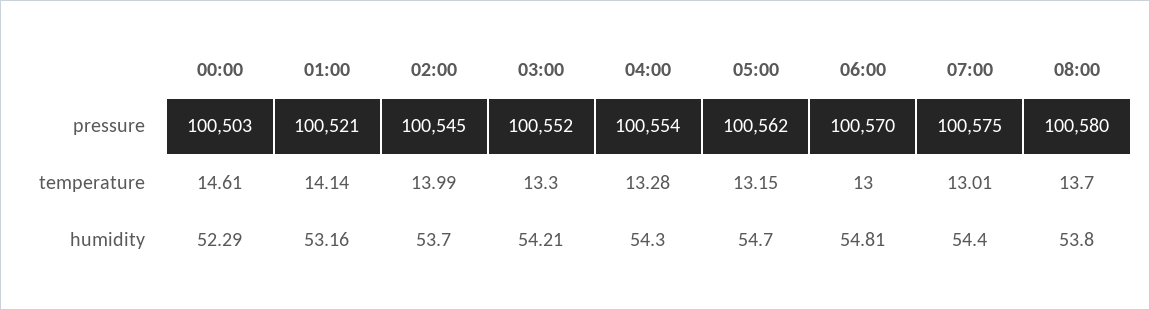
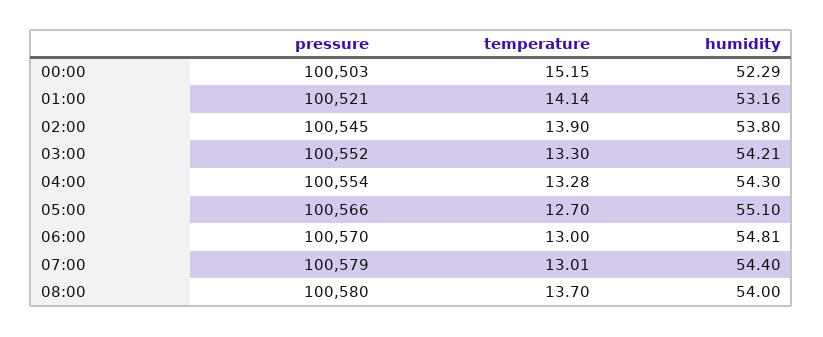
05:00, pressure: 100562 -> 100566
07:00, pressure: 100575 -> 100579
00:00, temperature: 14.61 -> 15.15
02:00, temperature: 13.99 -> 13.9
05:00, temperature: 13.15 -> 12.7
02:00, humidity: 53.7 -> 53.8
05:00, humidity: 54.7 -> 55.1
08:00, humidity: 53.8 -> 54

